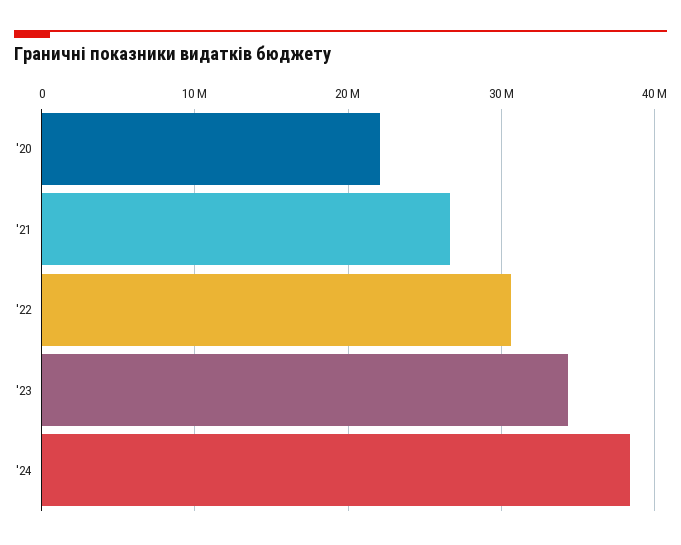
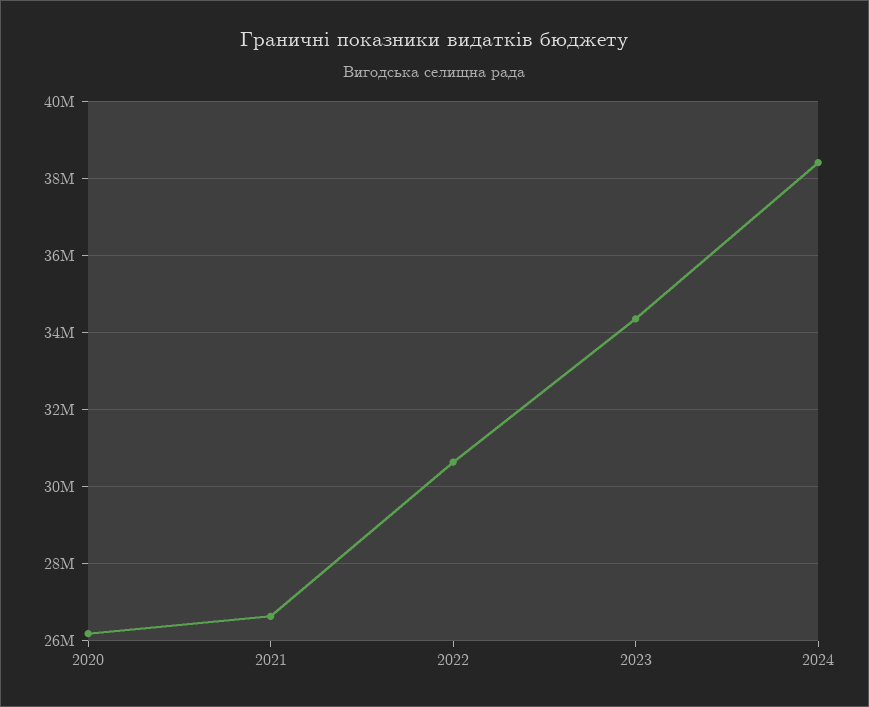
'20: 22000000 -> 26200000

